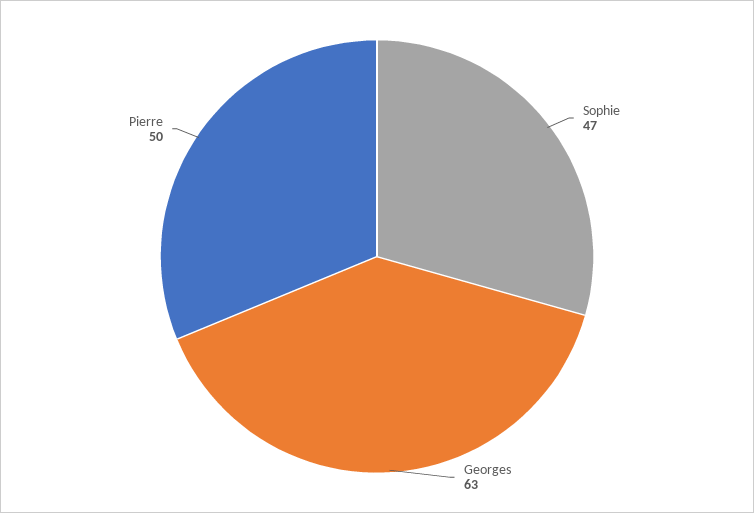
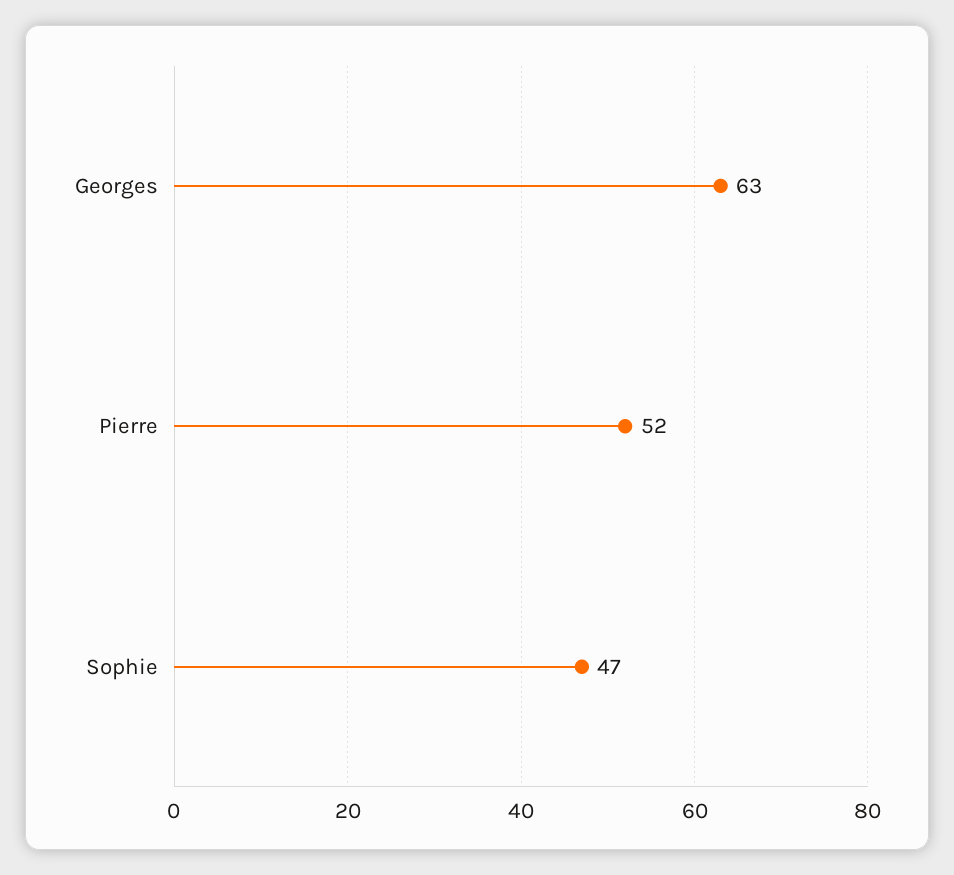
Pierre: 50 -> 52

